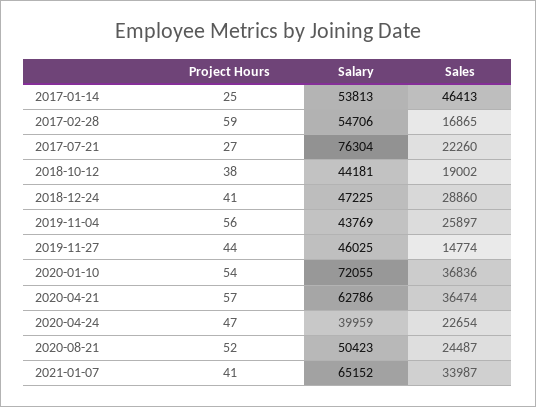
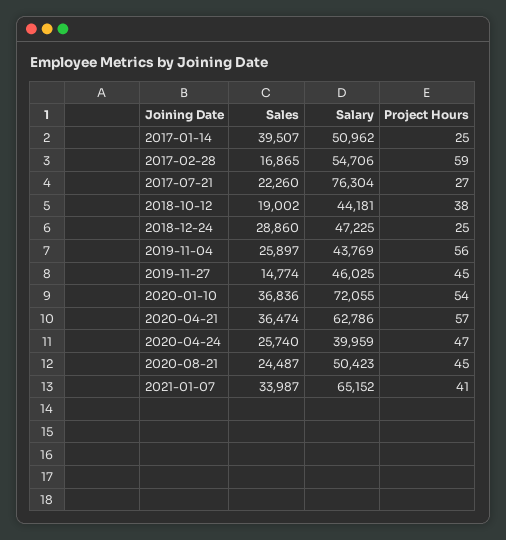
Salary, 2017-01-14: 53813 -> 50962
Sales, 2017-01-14: 46413 -> 39507
Project Hours, 2018-12-24: 41 -> 25
Project Hours, 2019-11-27: 44 -> 45
Sales, 2020-04-24: 22654 -> 25740
Project Hours, 2020-08-21: 52 -> 45

